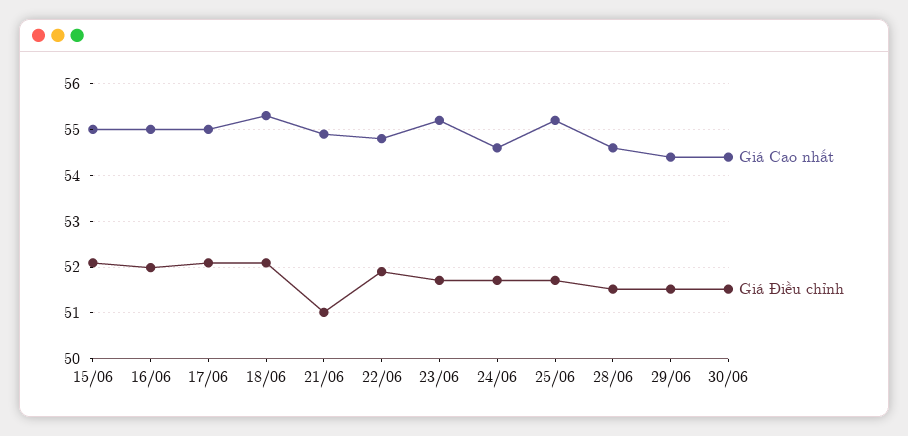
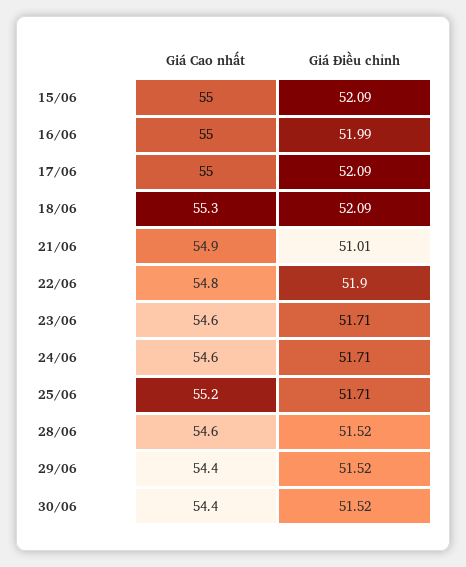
Giá Cao nhất, 23/06: 55.2 -> 54.6

